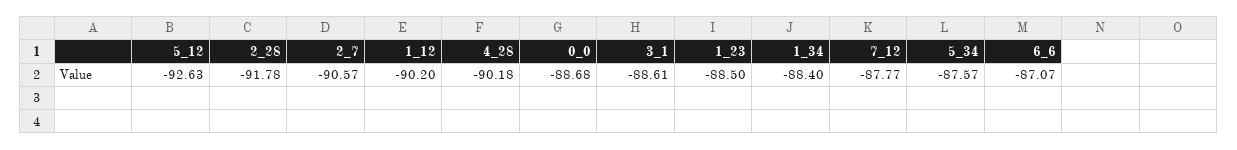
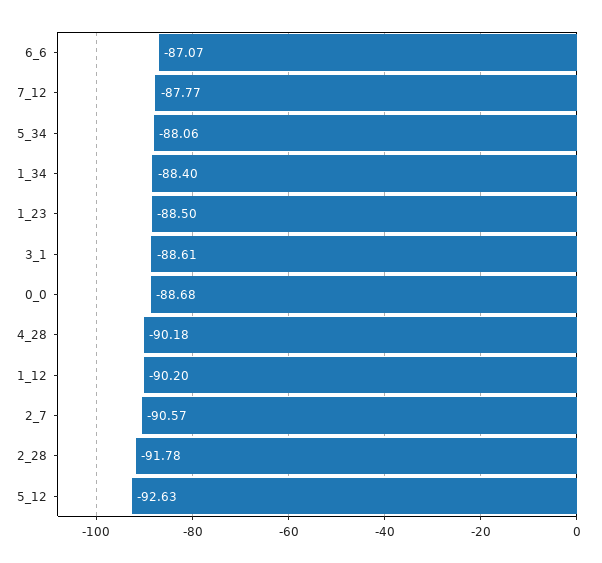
5_34: -87.57 -> -88.06

